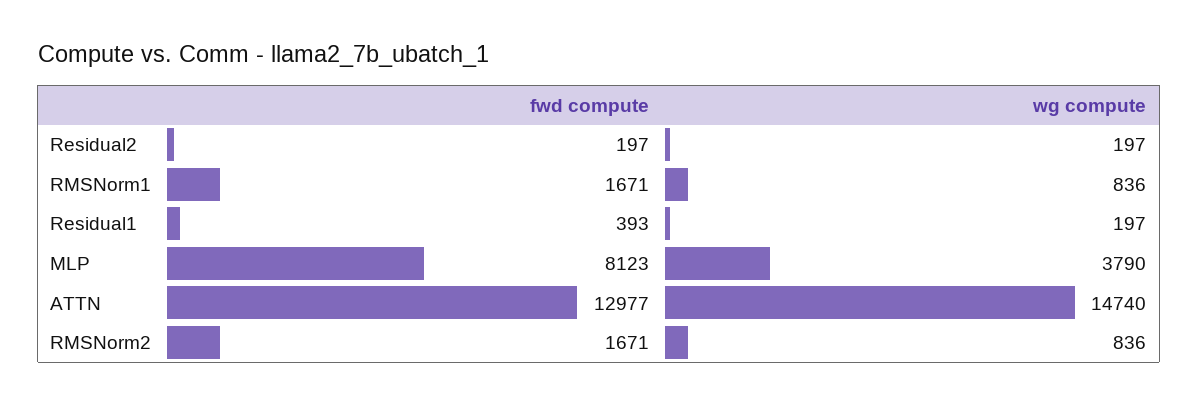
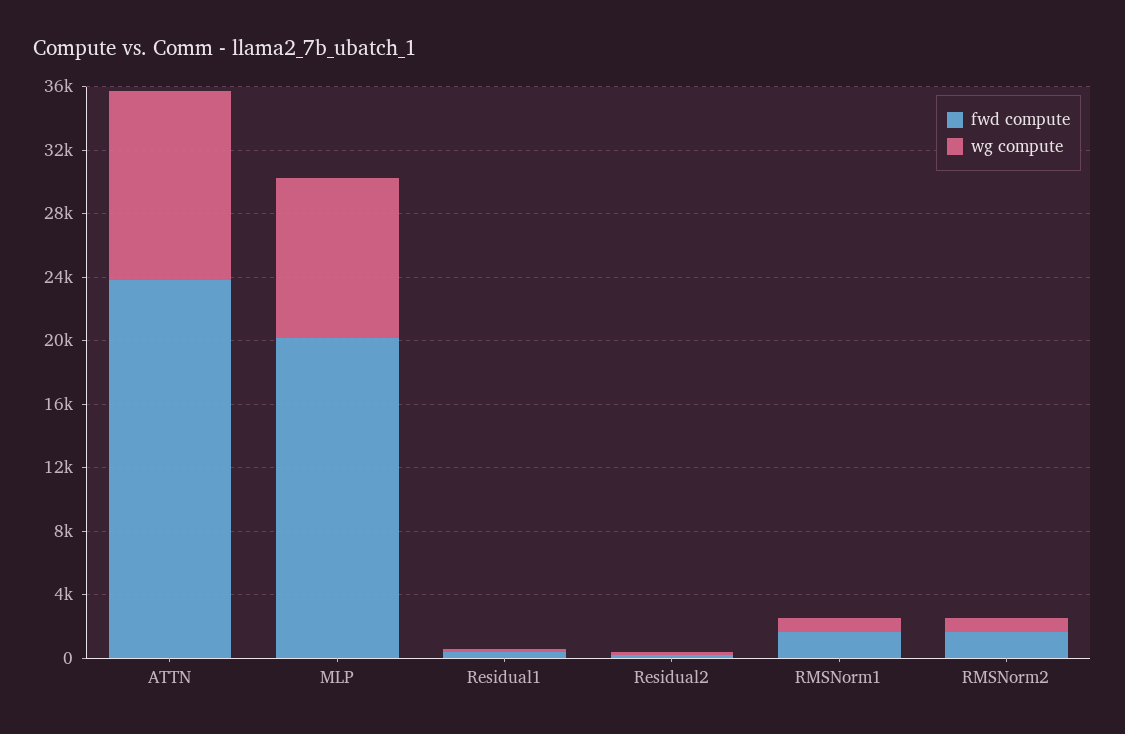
fwd compute, MLP: 8123 -> 20000
wg compute, MLP: 3790 -> 10000
fwd compute, ATTN: 12977 -> 24000
wg compute, ATTN: 14740 -> 12000

